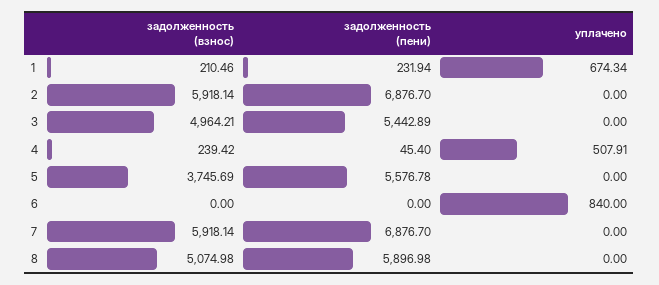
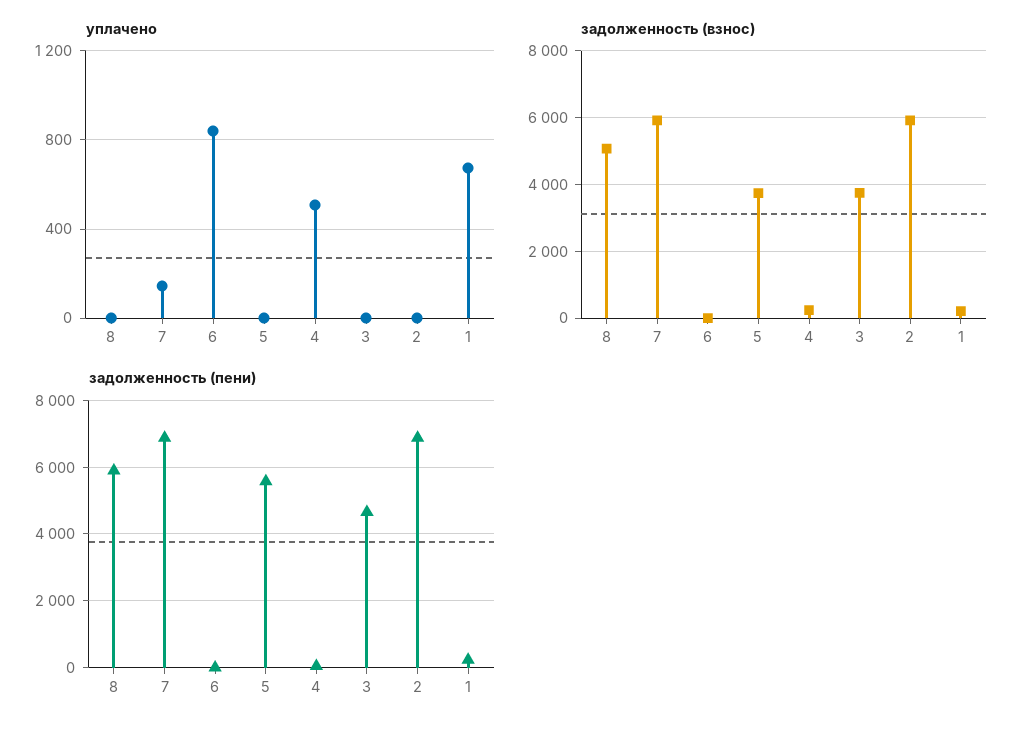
задолженность (взнос), 3: 4964.21 -> 3800
задолженность (пени), 3: 5442.89 -> 4600
уплачено, 7: 0 -> 150

